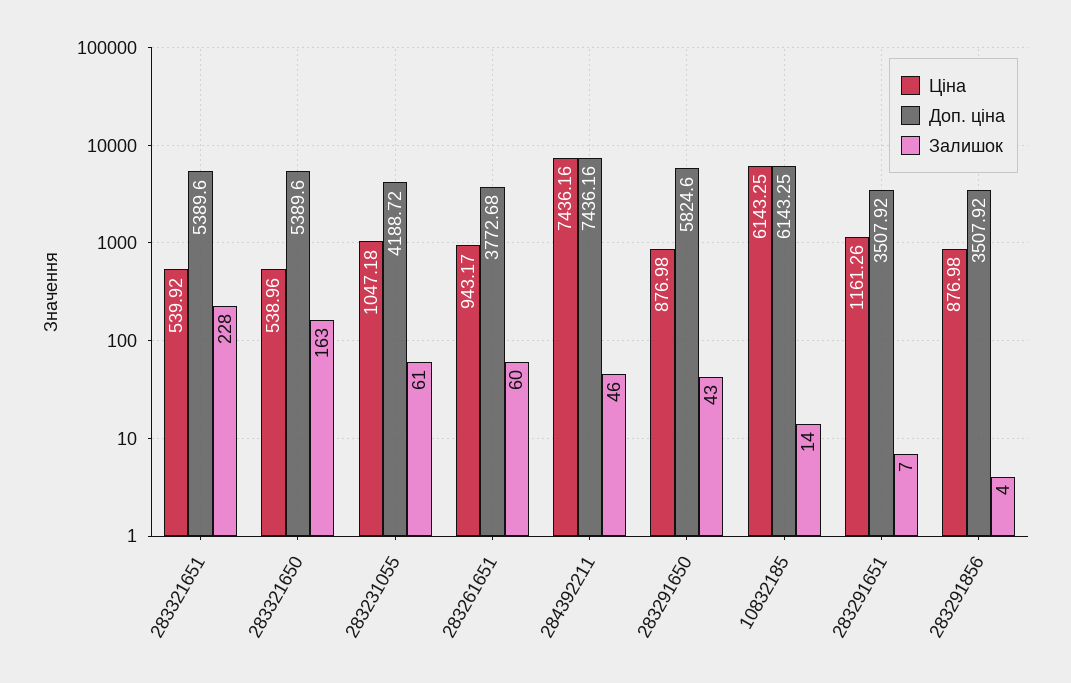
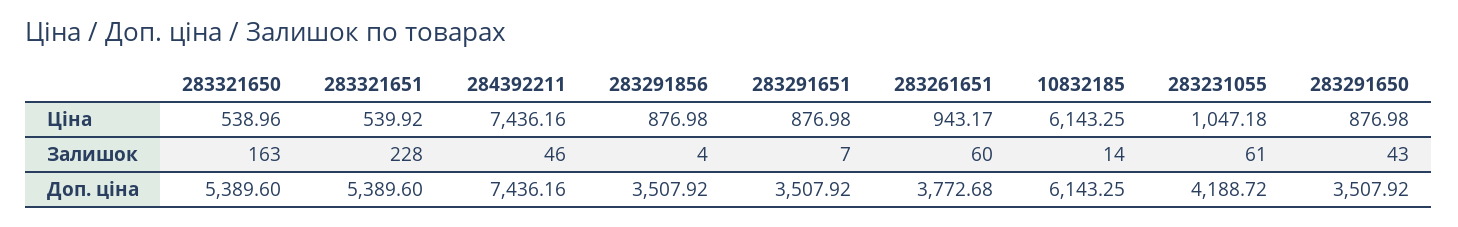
Доп. ціна, 283291650: 5824.6 -> 3507.92
Ціна, 283291651: 1161.26 -> 876.98

